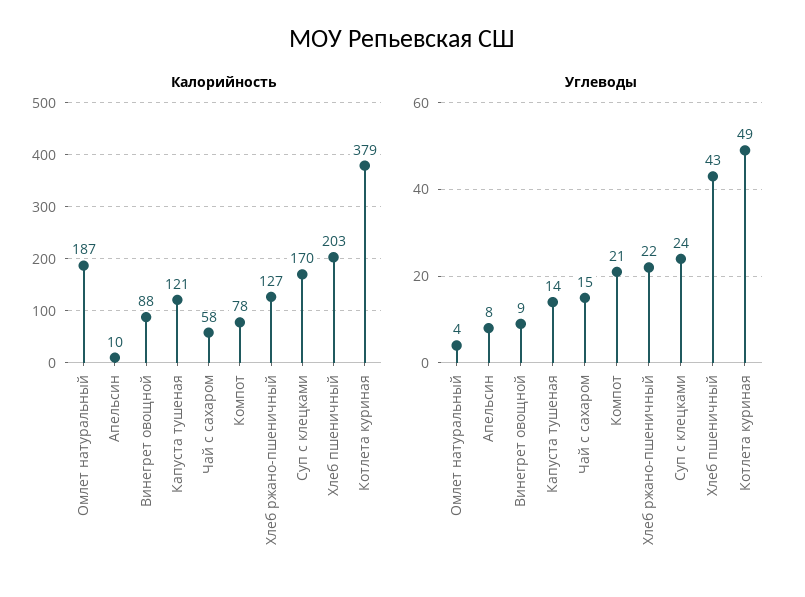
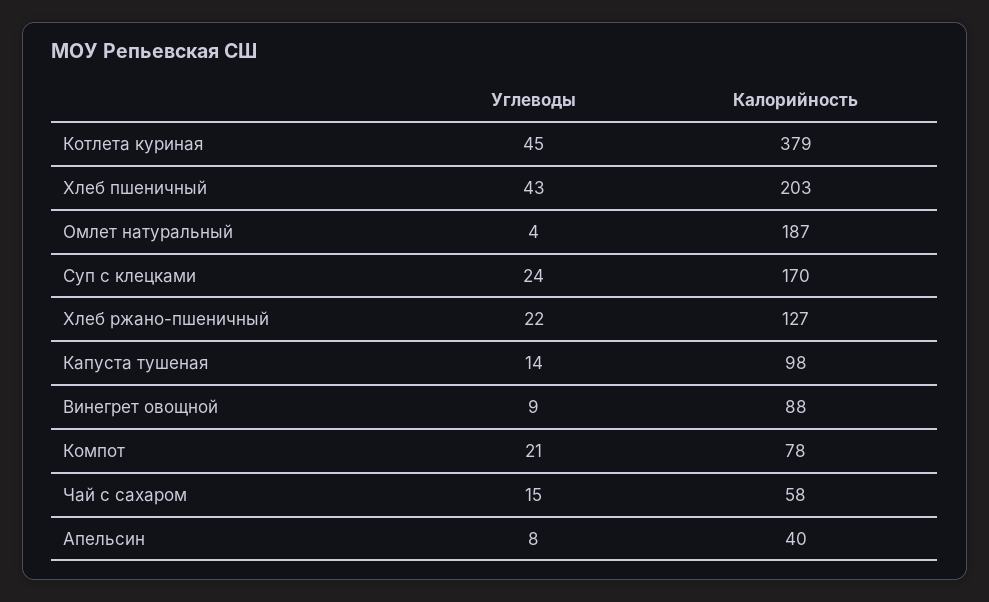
Калорийность, Апельсин: 10 -> 40
Калорийность, Капуста тушеная: 121 -> 98
Углеводы, Котлета куриная: 49 -> 45

